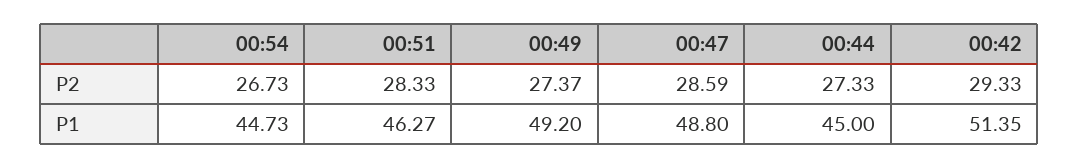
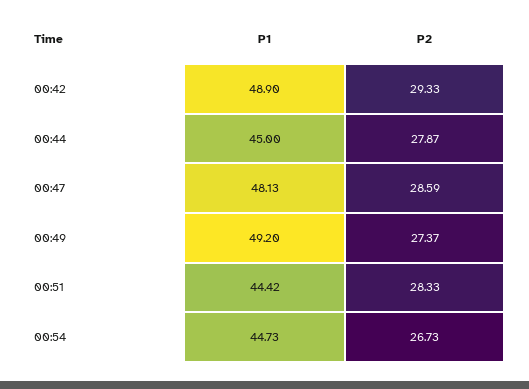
00:44, P2: 27.33 -> 27.87
00:51, P1: 46.27 -> 44.42
00:47, P1: 48.8 -> 48.13
00:42, P1: 51.35 -> 48.9

